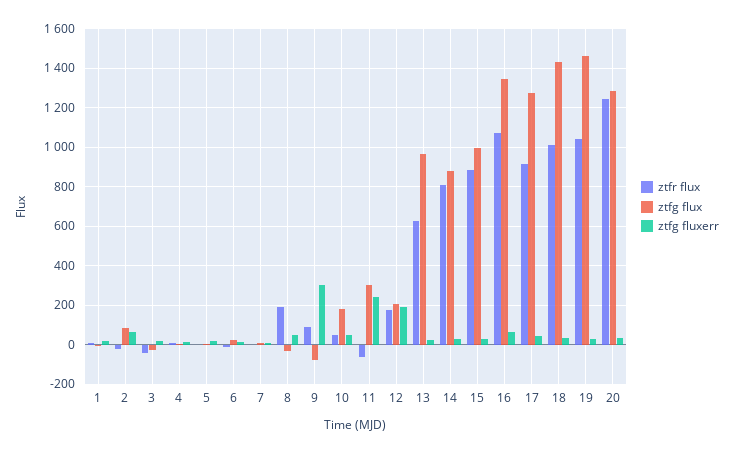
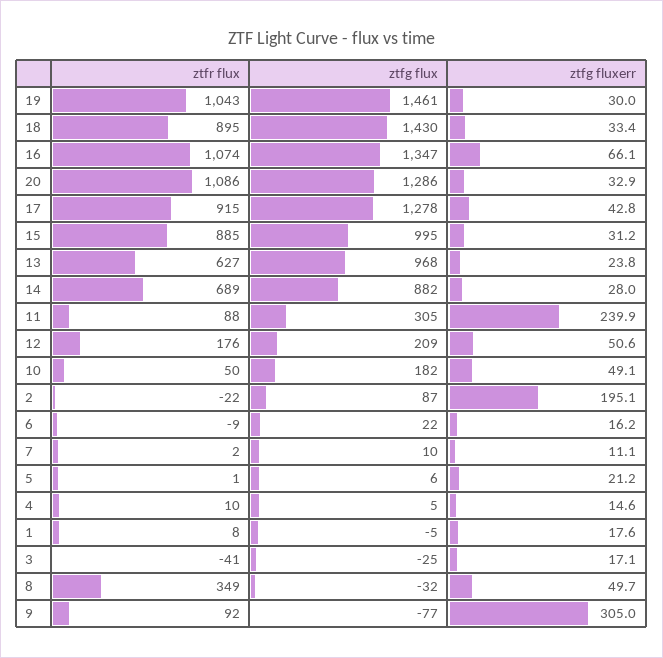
ztfg fluxerr, 2: 50 -> 195.1
ztfr flux, 8: 200 -> 349
ztfr flux, 11: -50 -> 88
ztfg fluxerr, 12: 200 -> 50.6
ztfr flux, 14: 800 -> 689
ztfr flux, 18: 1000 -> 895
ztfr flux, 20: 1250 -> 1086

